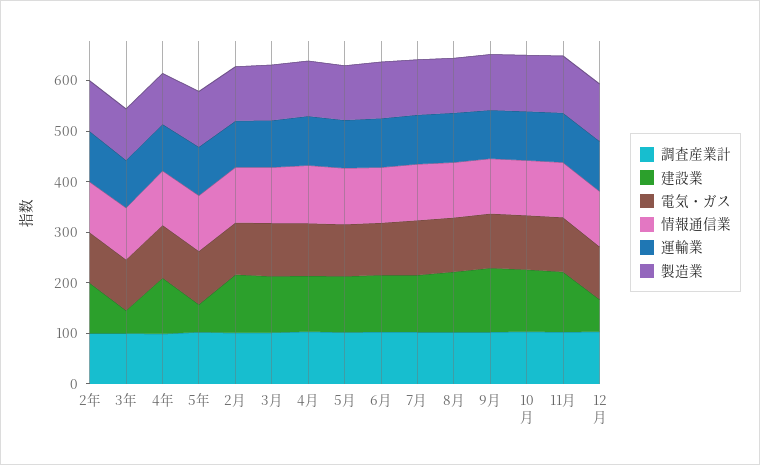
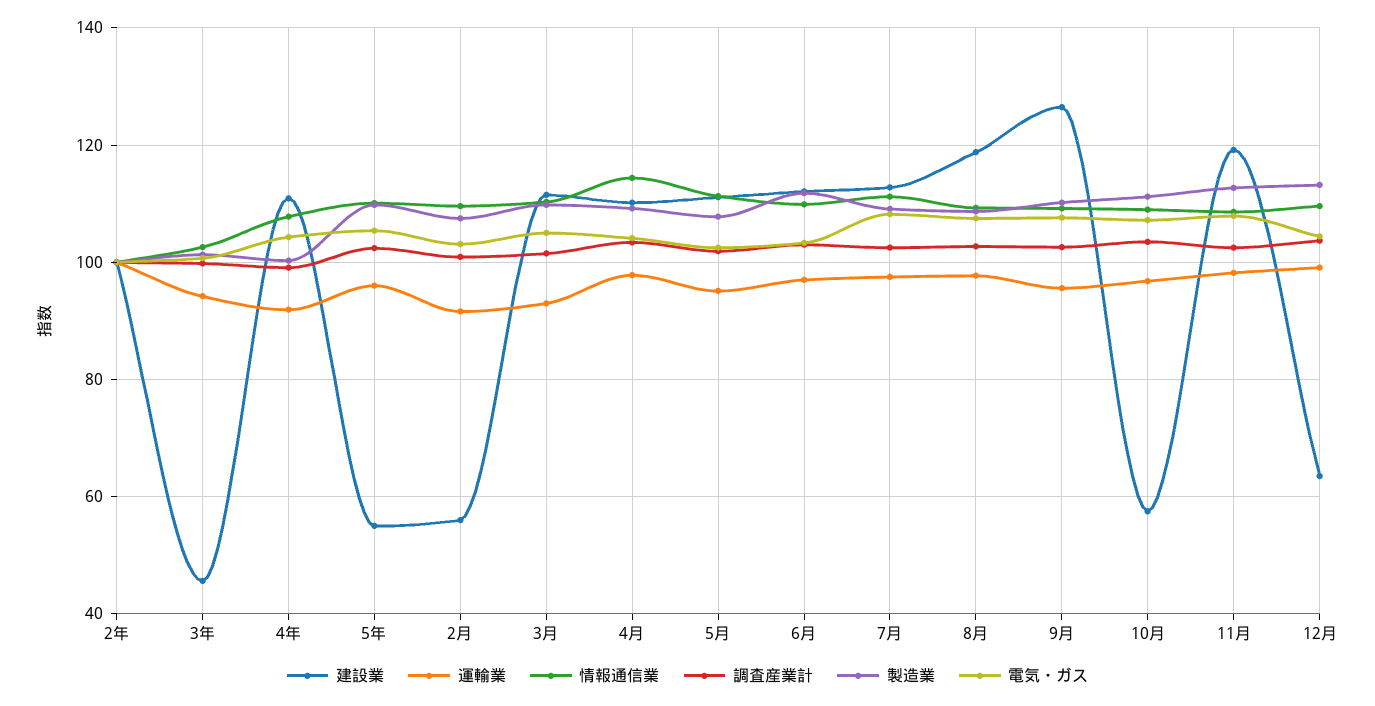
建設業, 2月: 120 -> 56
建設業, 10月: 120 -> 58

